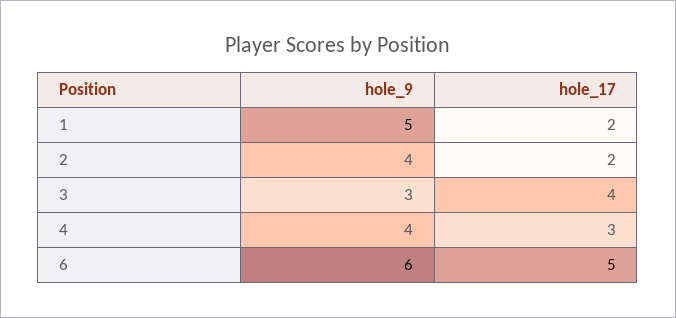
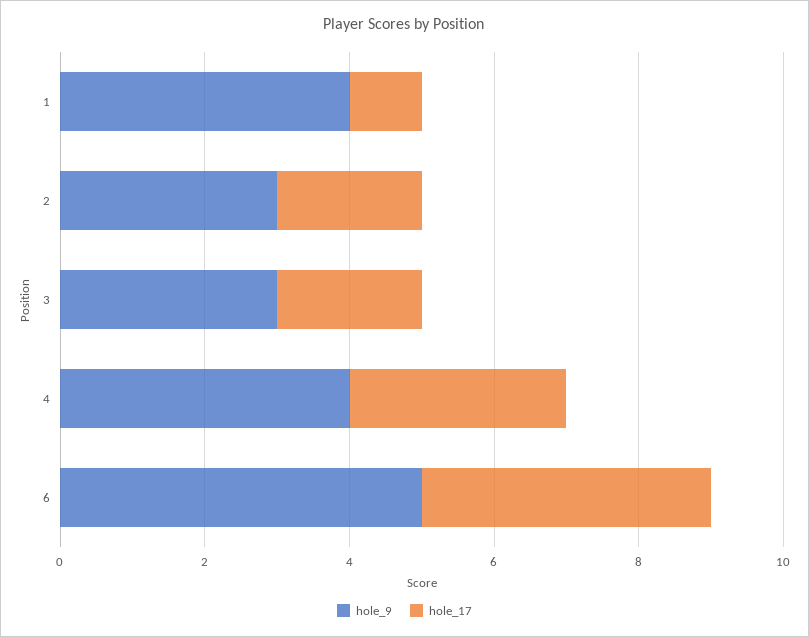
hole_9, 1: 5 -> 4
hole_17, 1: 2 -> 1
hole_9, 2: 4 -> 3
hole_17, 3: 4 -> 2
hole_9, 6: 6 -> 5
hole_17, 6: 5 -> 4

